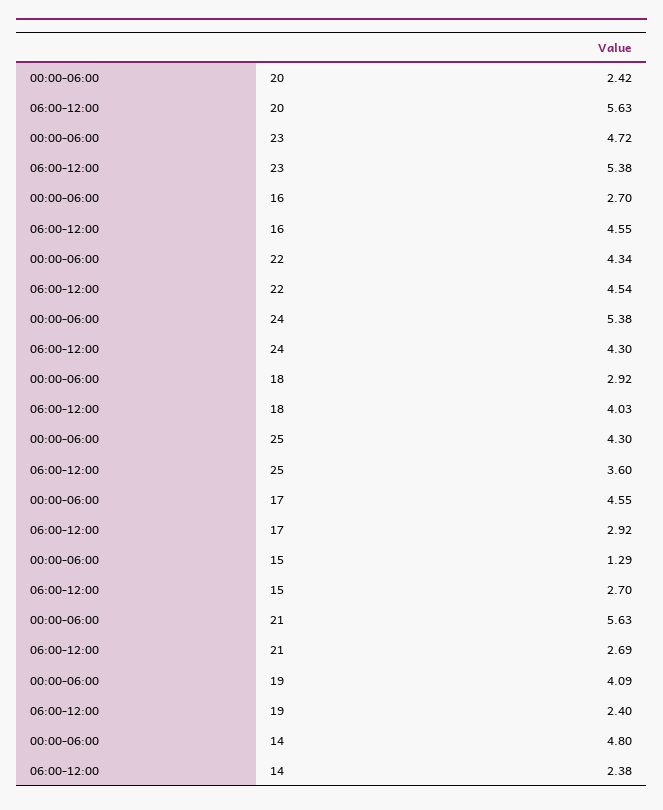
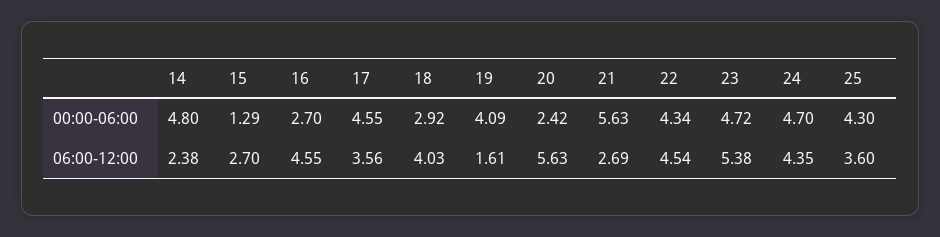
00:00-06:00, 24: 5.38 -> 4.7
06:00-12:00, 24: 4.3 -> 4.35
06:00-12:00, 17: 2.92 -> 3.56
06:00-12:00, 19: 2.4 -> 1.61

